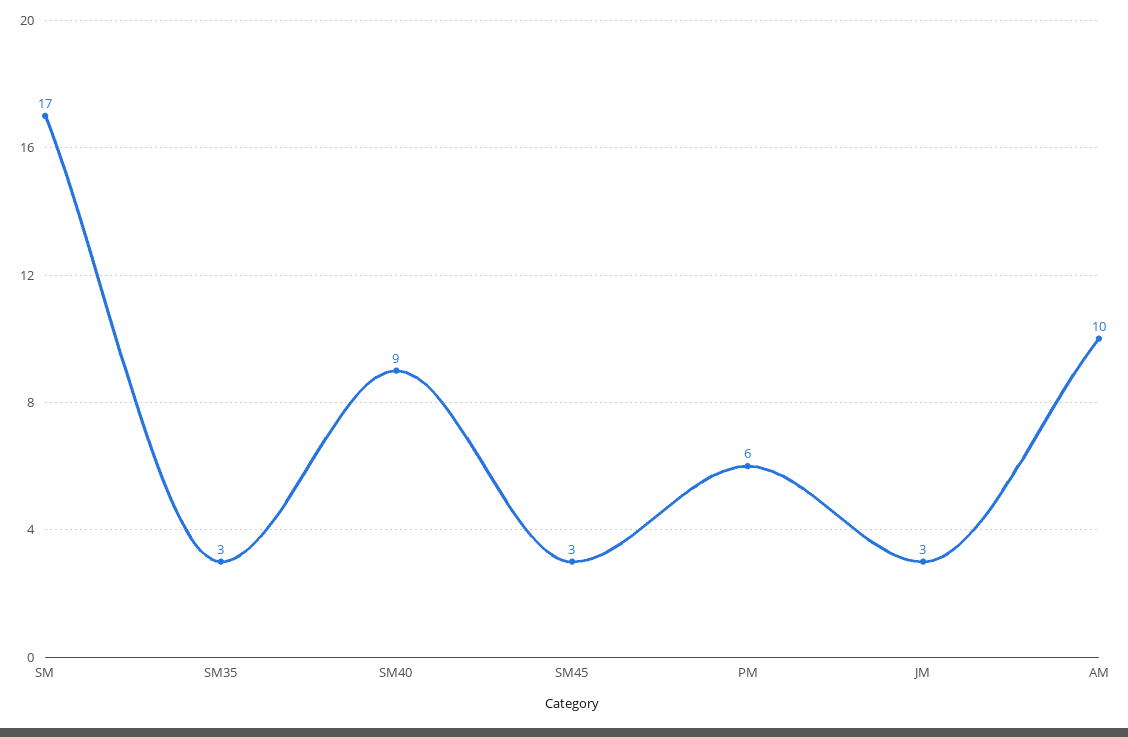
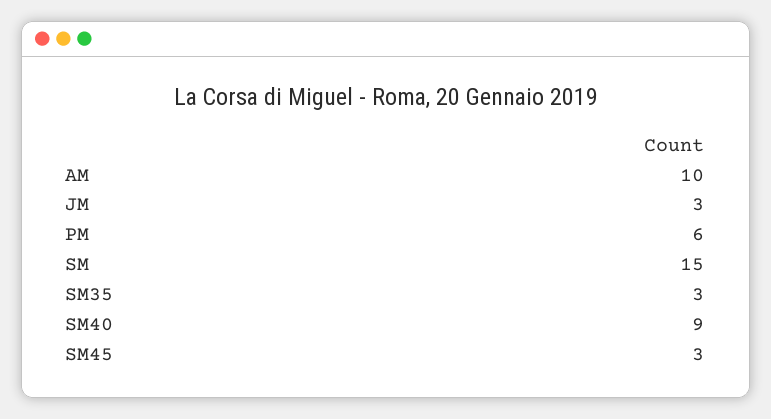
SM: 17 -> 15

